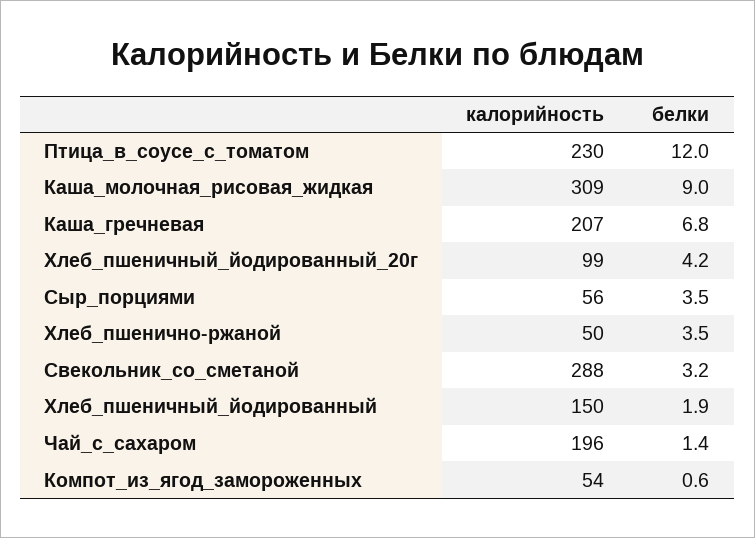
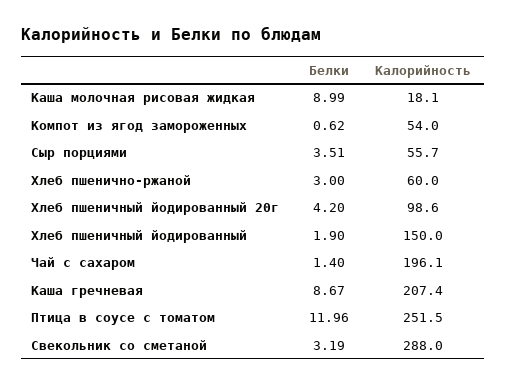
калорийность, Птица_в_соусе_с_томатом: 230 -> 251.5
калорийность, Каша_молочная_рисовая_жидкая: 309 -> 18.1
белки, Каша_гречневая: 6.8 -> 8.67
калорийность, Хлеб_пшенично-ржаной: 50 -> 60
белки, Хлеб_пшенично-ржаной: 3.5 -> 3

